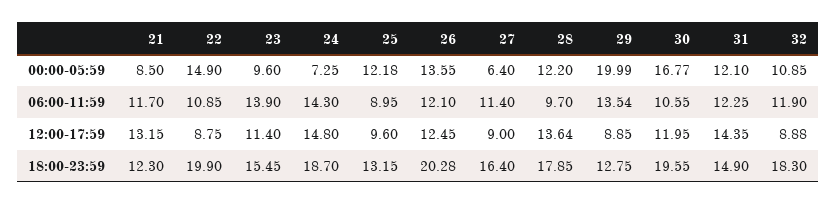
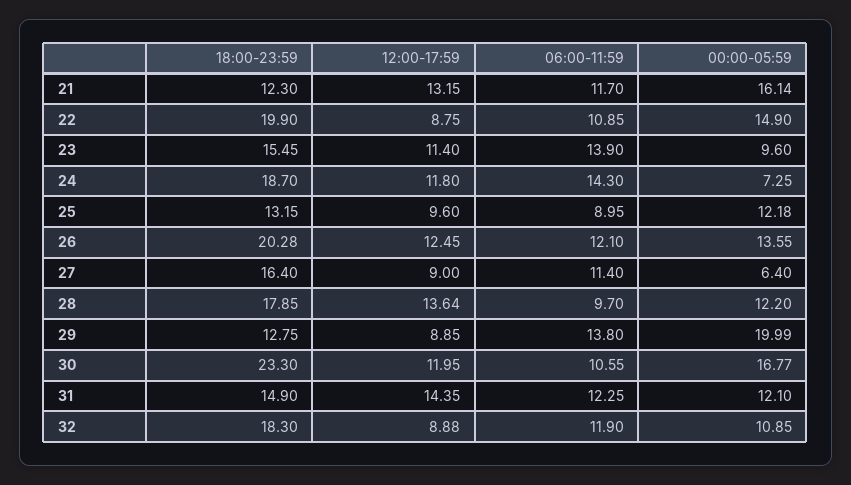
21, 00:00-05:59: 8.5 -> 16.14
29, 06:00-11:59: 13.54 -> 13.8
24, 12:00-17:59: 14.8 -> 11.8
30, 18:00-23:59: 19.55 -> 23.3

